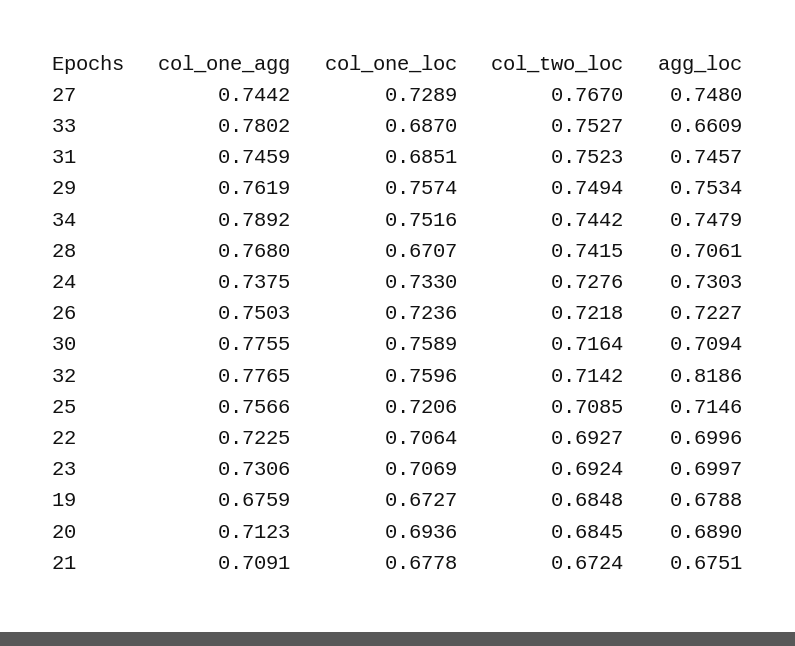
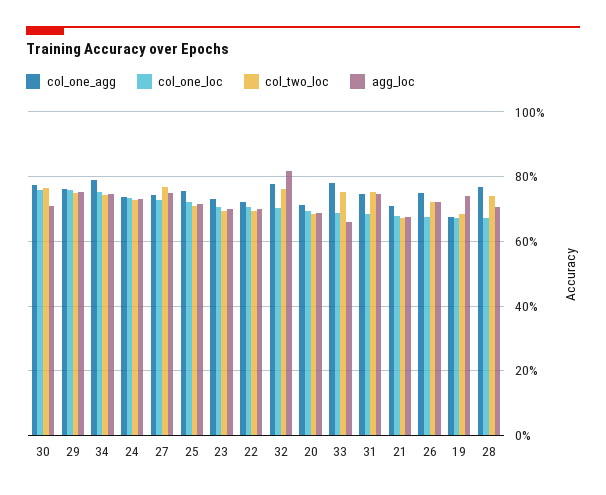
col_one_loc, 26: 0.7236 -> 0.68
col_two_loc, 30: 0.7164 -> 0.76
col_one_loc, 32: 0.7596 -> 0.7
col_two_loc, 32: 0.7142 -> 0.76
agg_loc, 19: 0.6788 -> 0.74

